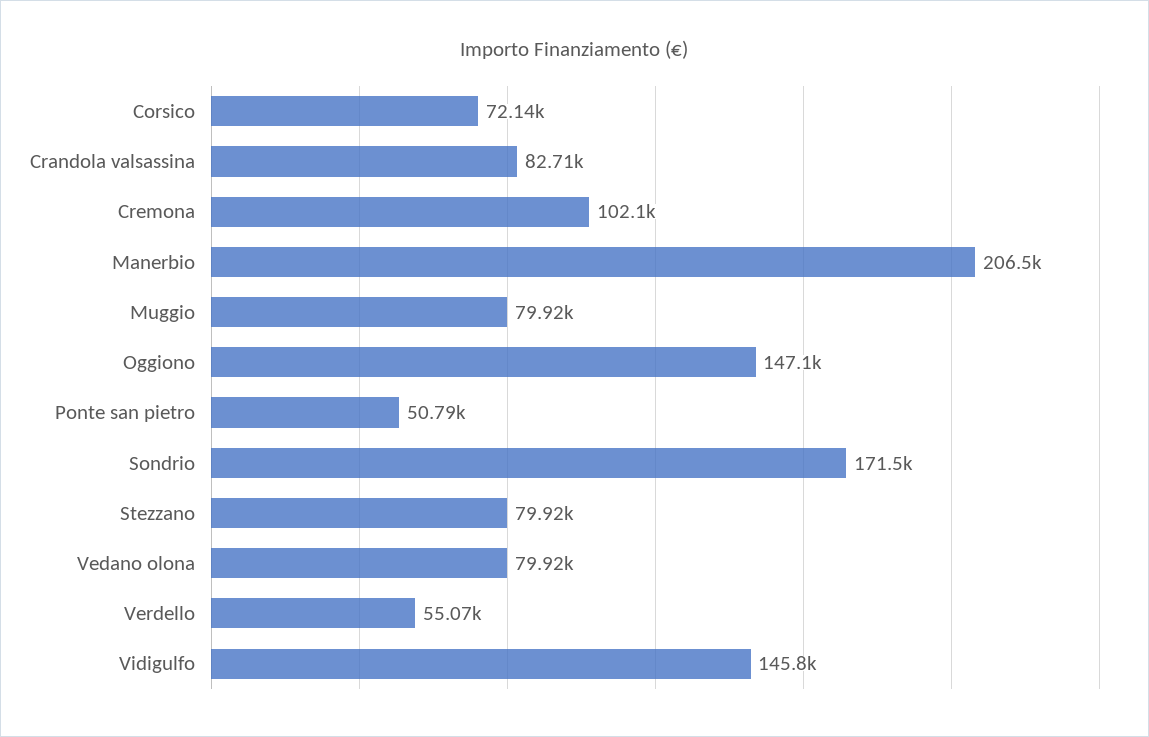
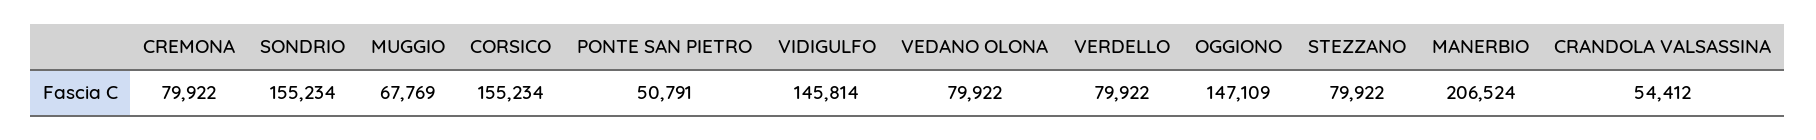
Corsico: 72140 -> 155234
Crandola valsassina: 82710 -> 54412
Cremona: 102100 -> 79922
Muggio: 79920 -> 67769
Sondrio: 171500 -> 155234
Verdello: 55070 -> 79922

